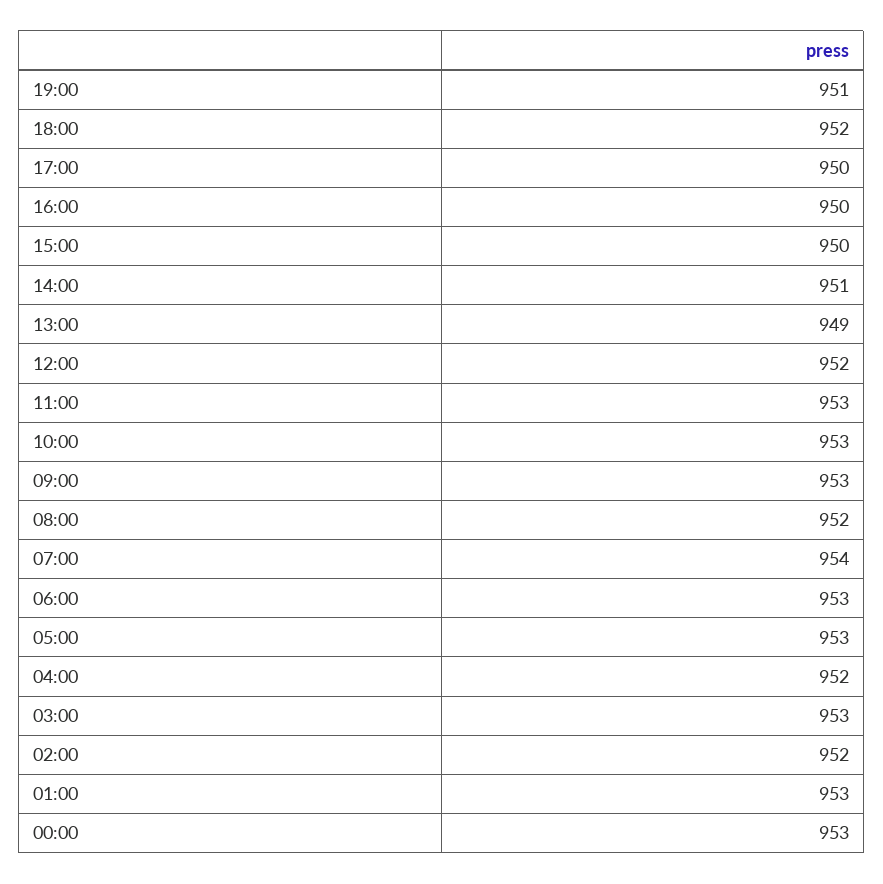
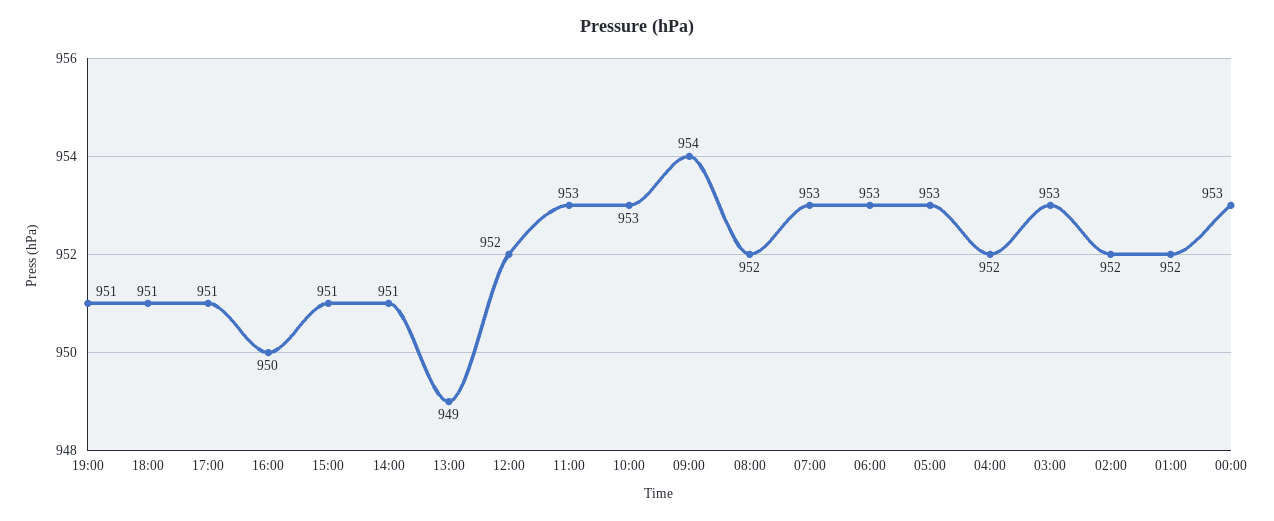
18:00: 952 -> 951
17:00: 950 -> 951
15:00: 950 -> 951
09:00: 953 -> 954
07:00: 954 -> 953
01:00: 953 -> 952

